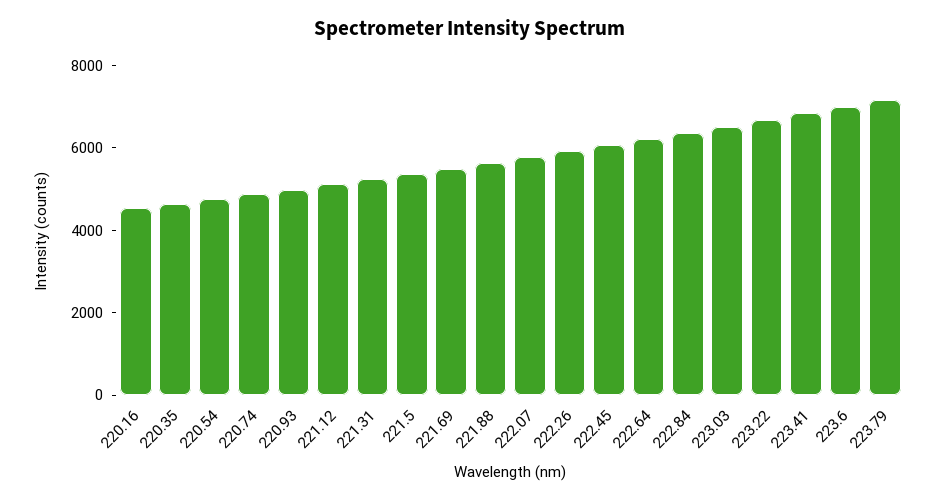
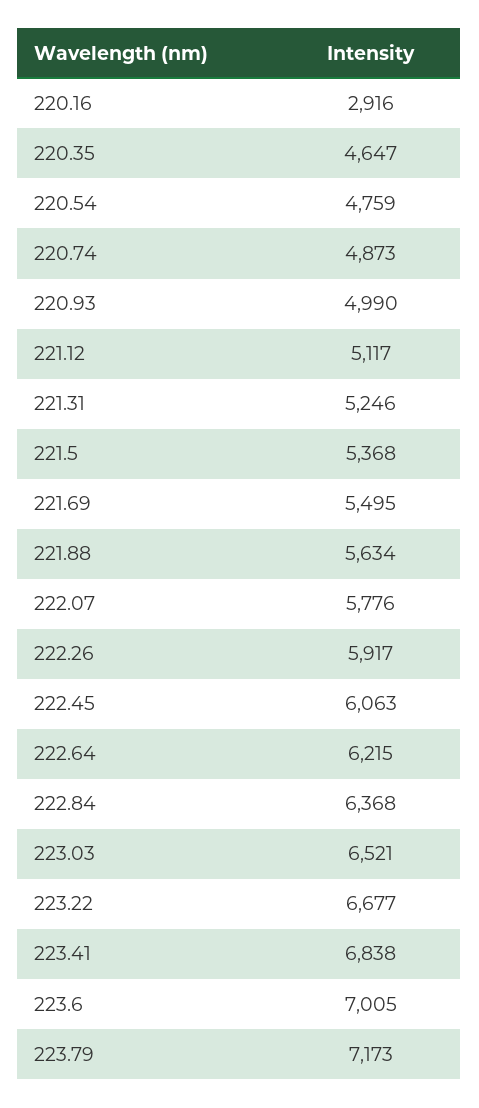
220.16: 4500 -> 2916

